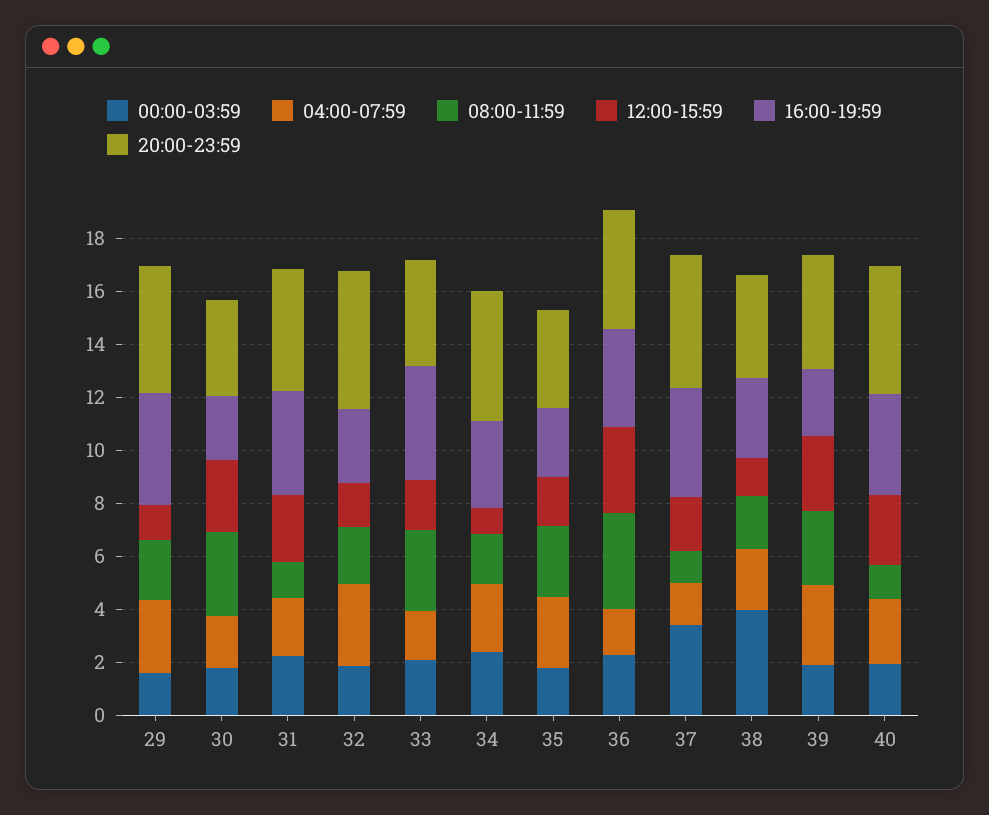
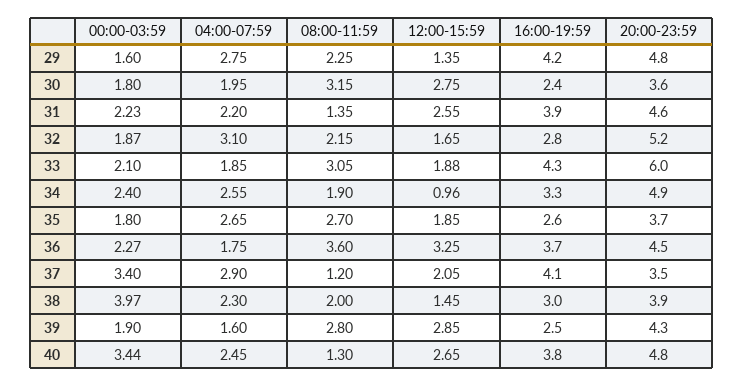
20:00-23:59, 33: 4 -> 6
04:00-07:59, 37: 1.5 -> 2.9
20:00-23:59, 37: 5 -> 3.5
04:00-07:59, 39: 3 -> 1.6
00:00-03:59, 40: 2 -> 3.44

